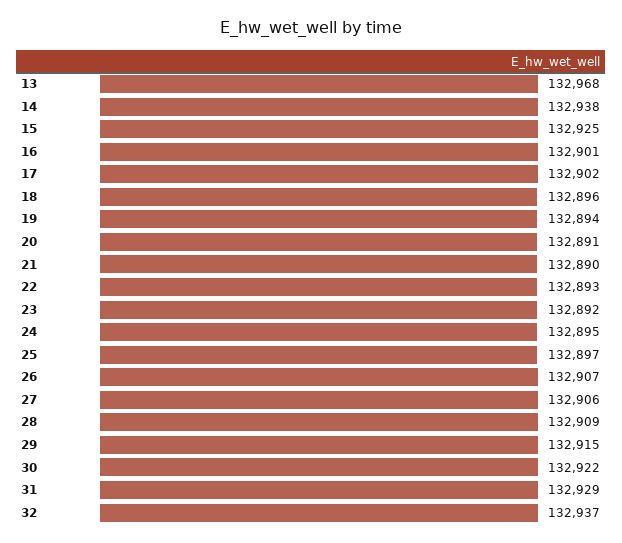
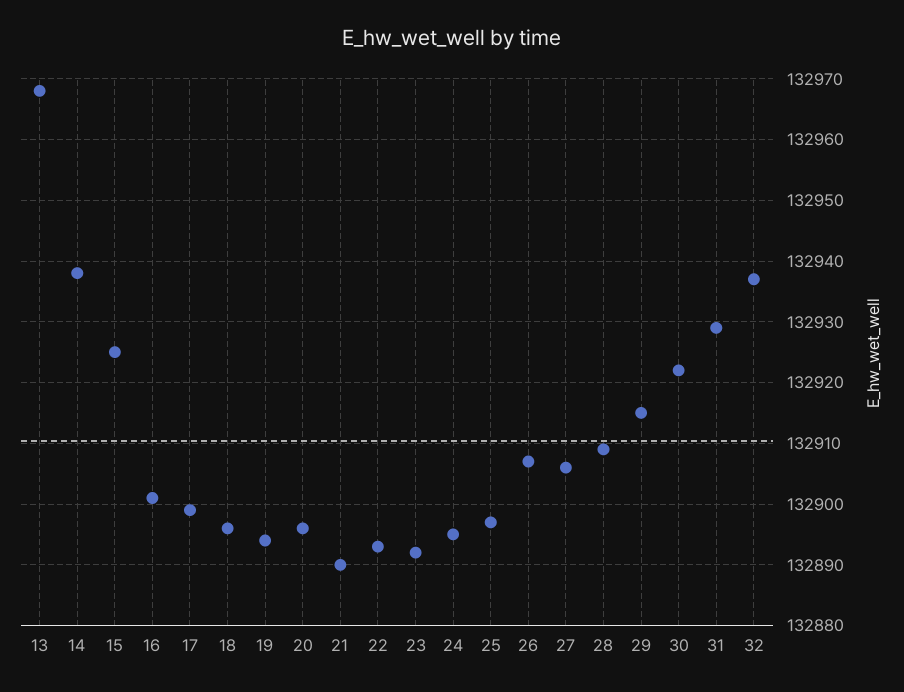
17: 132902 -> 132899
20: 132891 -> 132896

